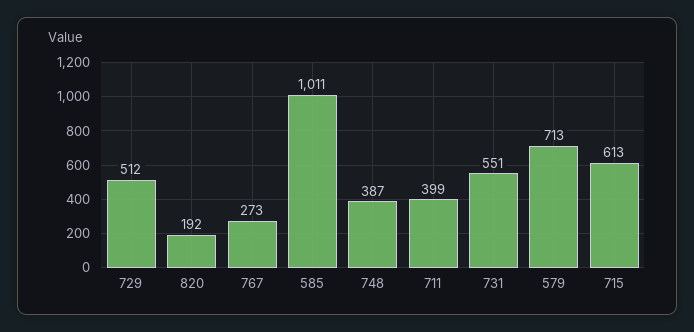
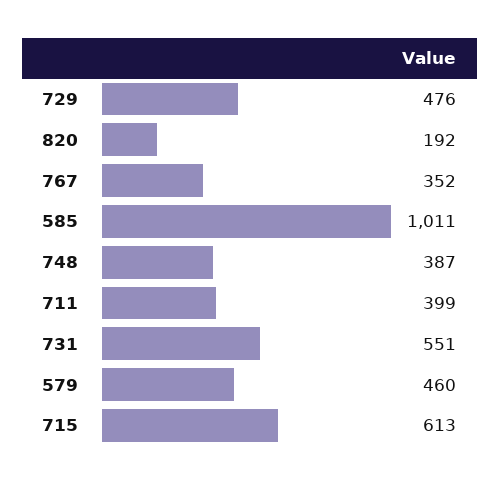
729: 512 -> 476
767: 273 -> 352
579: 713 -> 460

